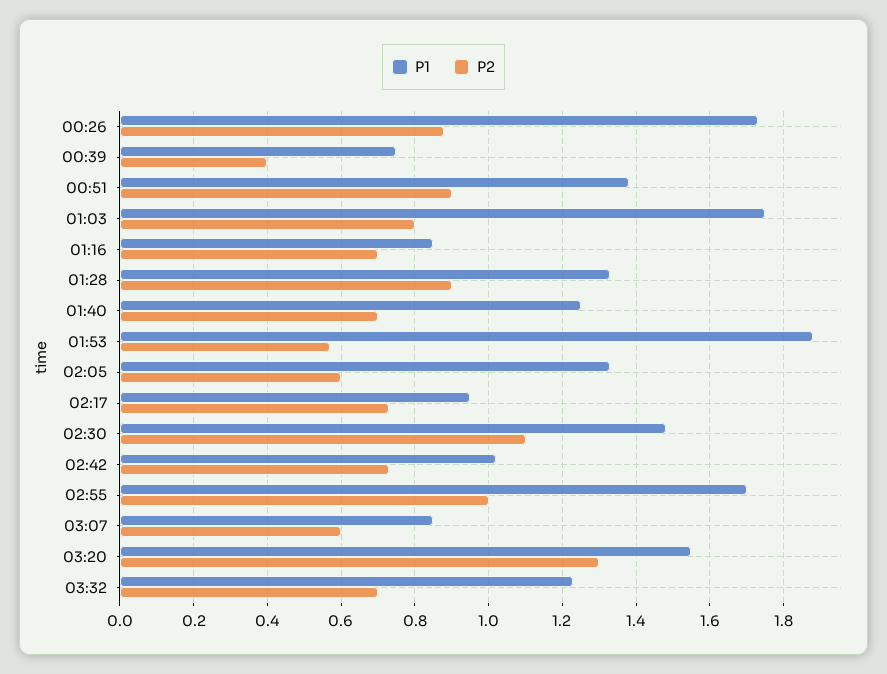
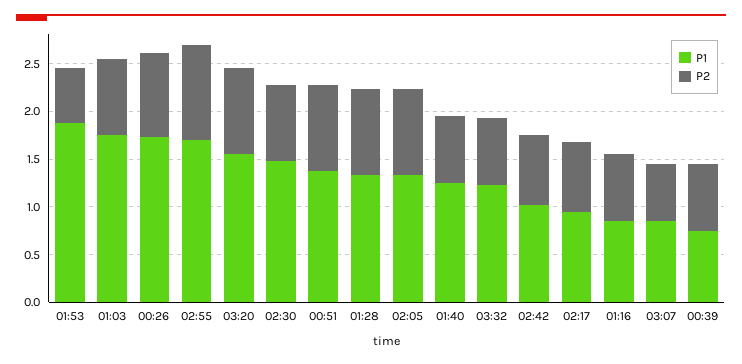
P2, 00:39: 0.4 -> 0.7
P2, 02:05: 0.6 -> 0.9
P2, 02:30: 1.1 -> 0.8
P2, 03:20: 1.3 -> 0.9

